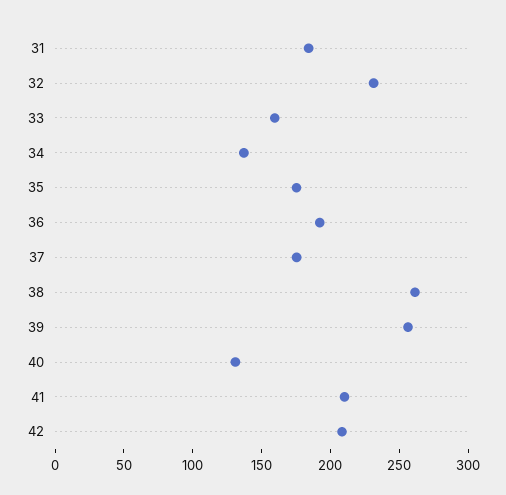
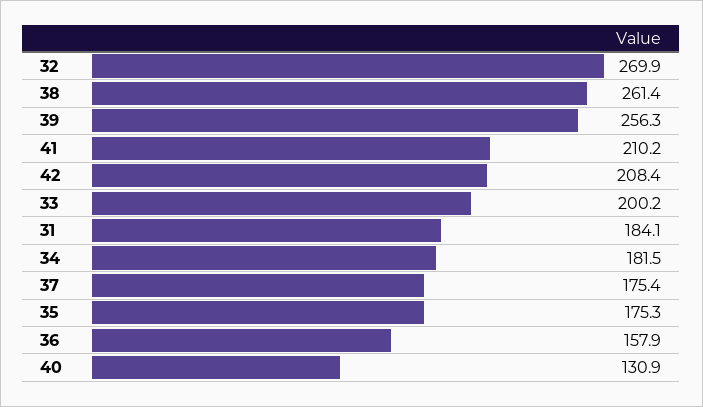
32: 230 -> 269.9
33: 160 -> 200.2
34: 140 -> 181.5
36: 190 -> 157.9

